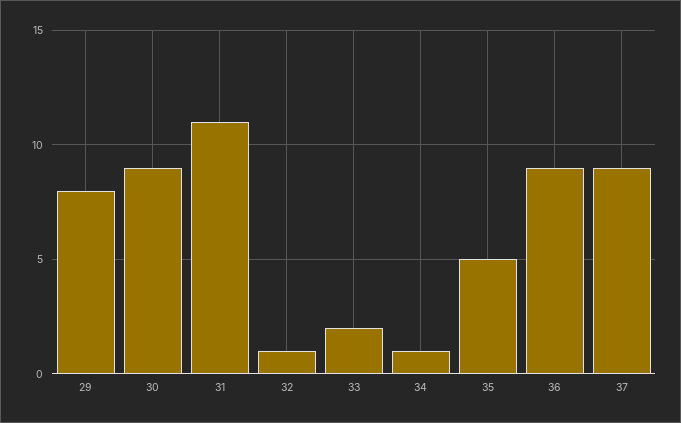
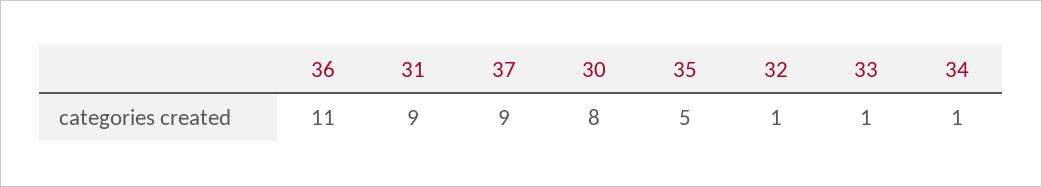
29: 8 -> none
30: 9 -> 8
31: 11 -> 9
33: 2 -> 1
36: 9 -> 11

